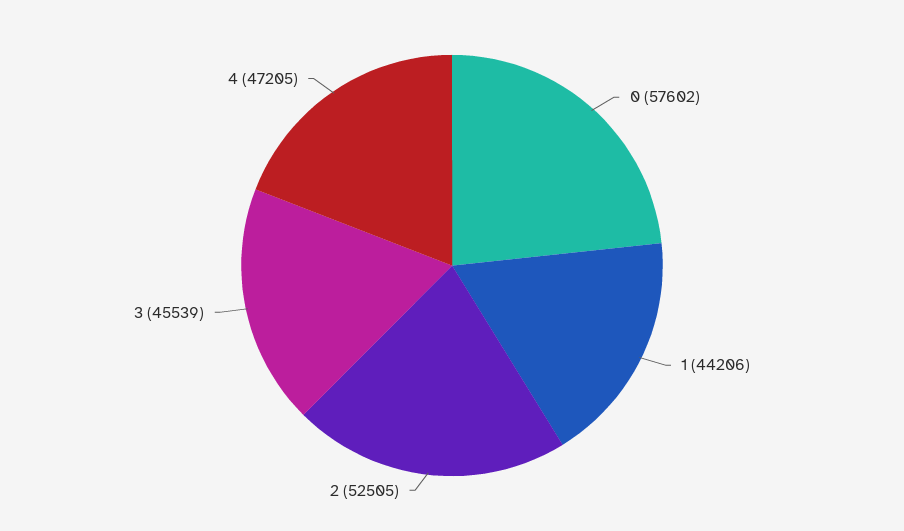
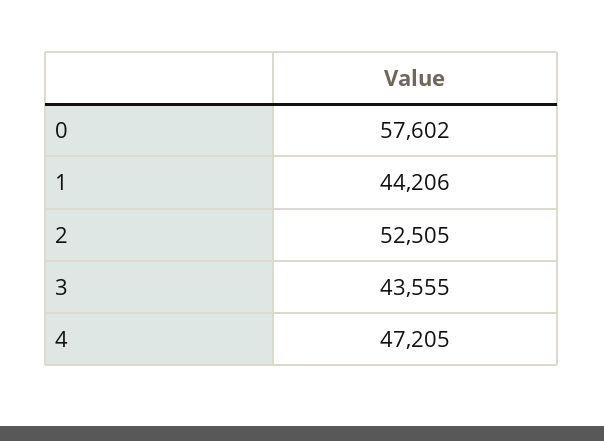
3: 45539 -> 43555

